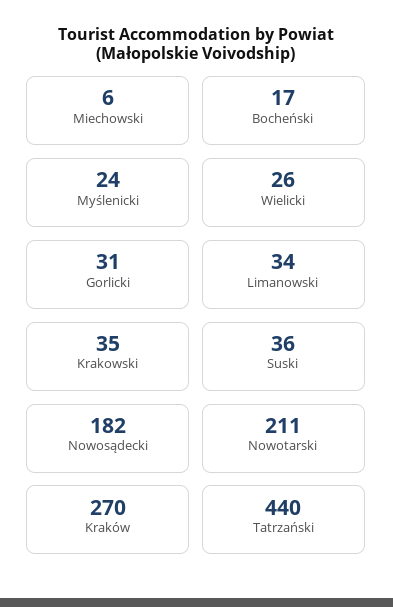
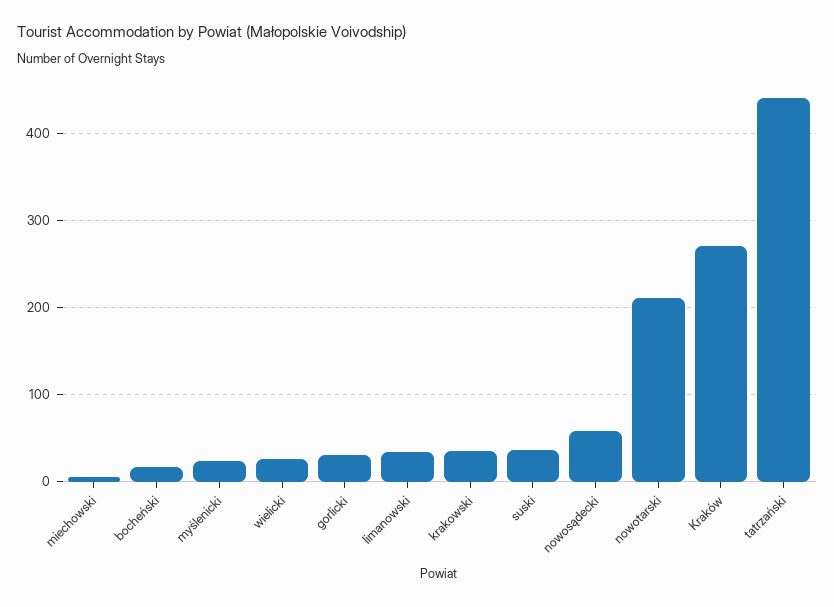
Nowosądecki: 182 -> 60

